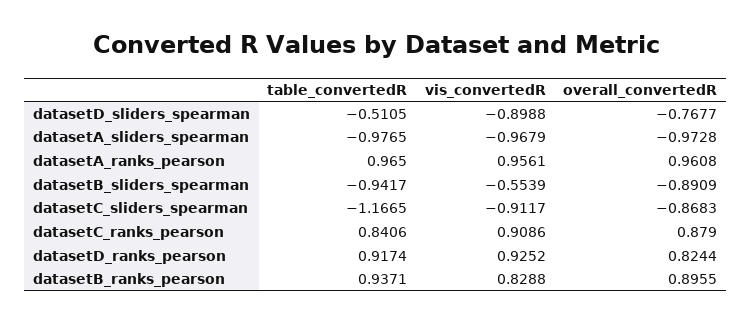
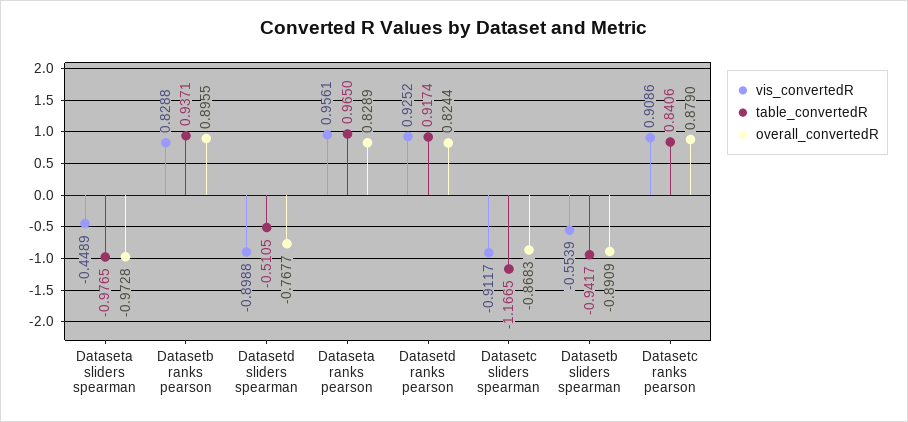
vis_convertedR, datasetA_sliders_spearman: -0.9679 -> -0.4489
overall_convertedR, datasetA_ranks_pearson: 0.9608 -> 0.8289

